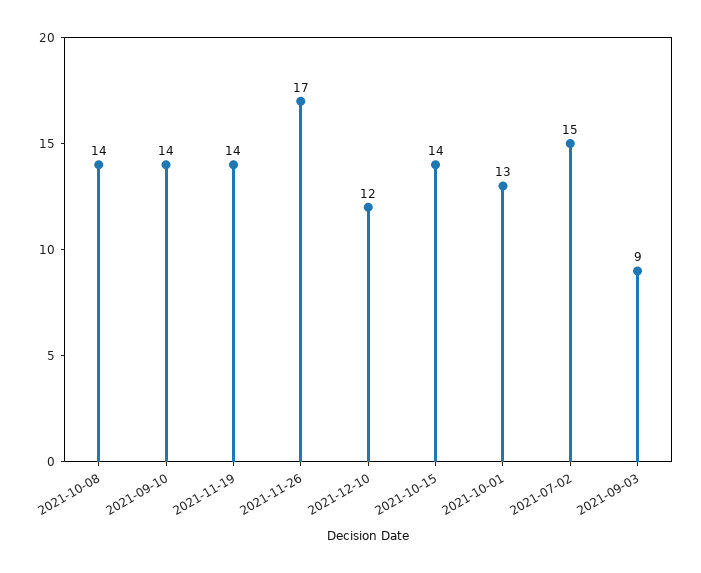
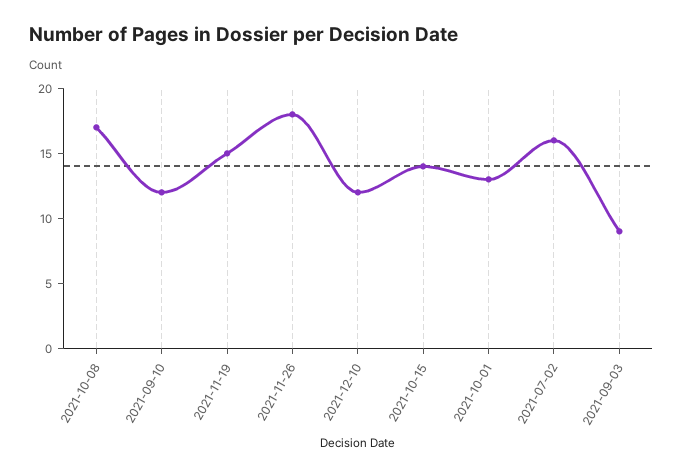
2021-10-08: 14 -> 17
2021-09-10: 14 -> 12
2021-11-19: 14 -> 15
2021-11-26: 17 -> 18
2021-07-02: 15 -> 16

